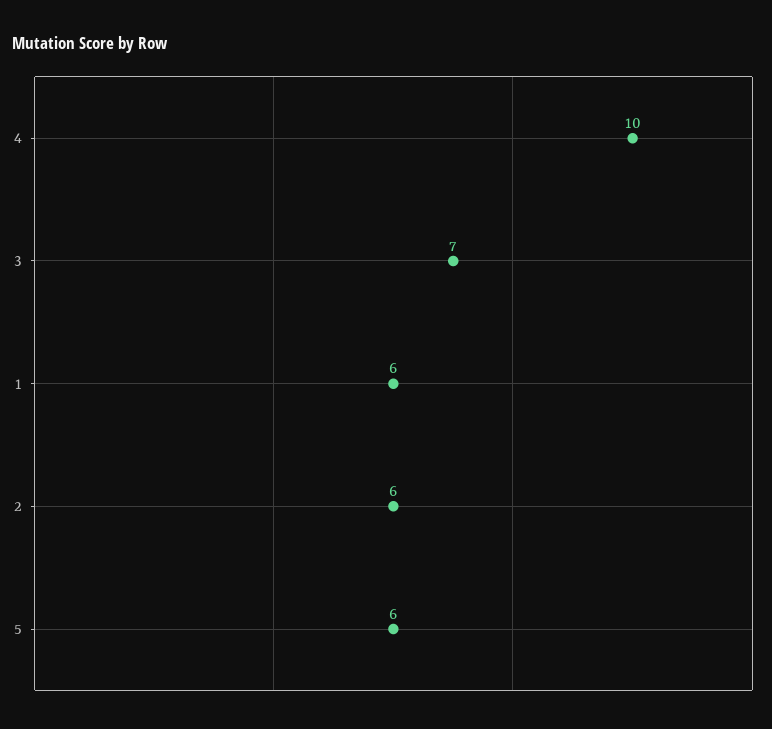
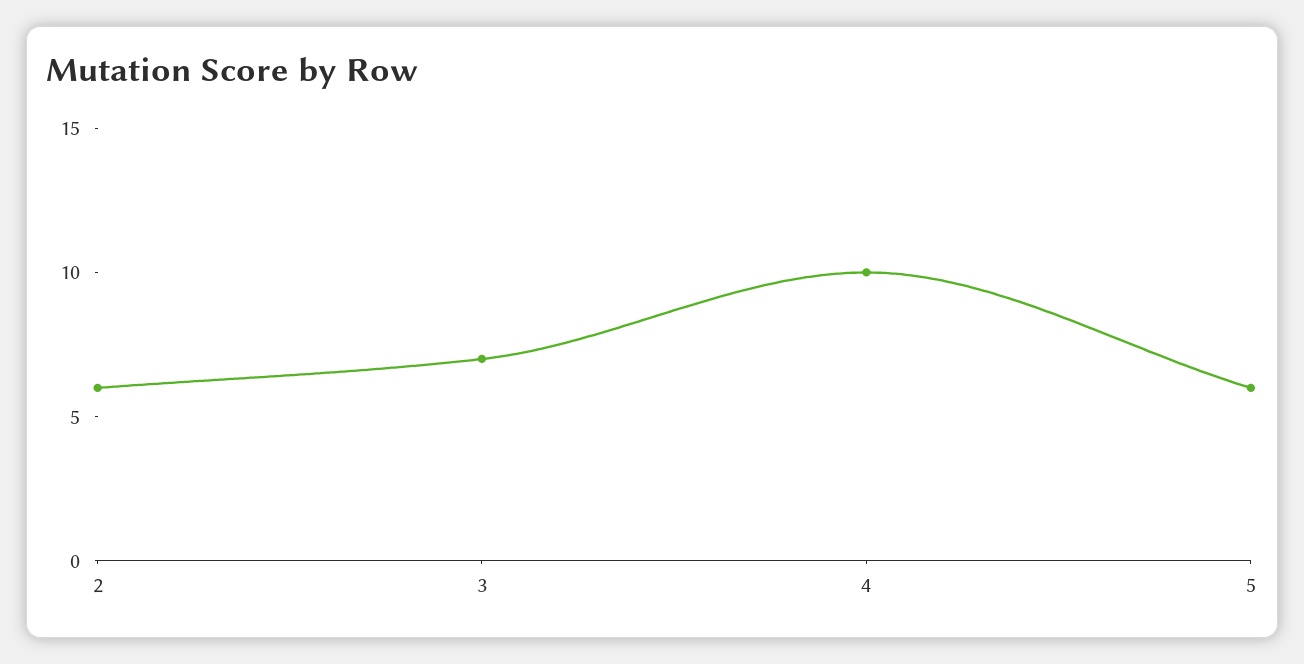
1: 6 -> none

